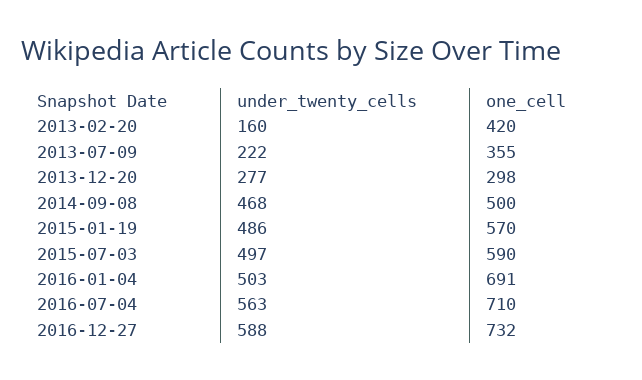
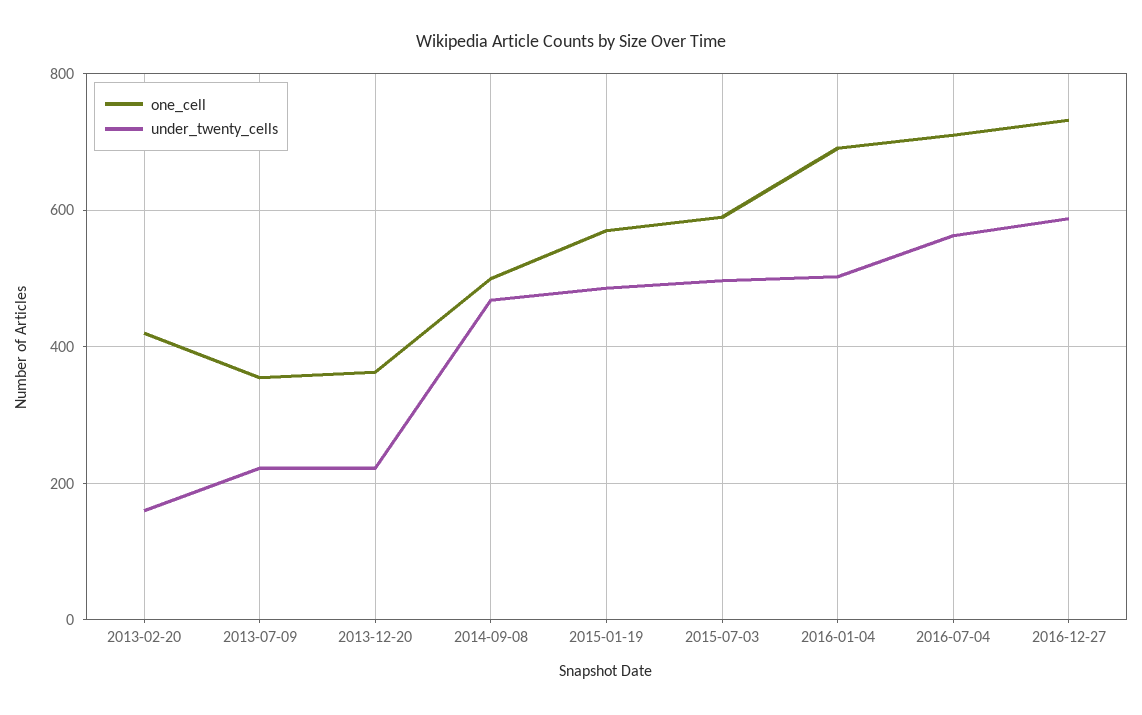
under_twenty_cells, 2013-12-20: 277 -> 220
one_cell, 2013-12-20: 298 -> 360

